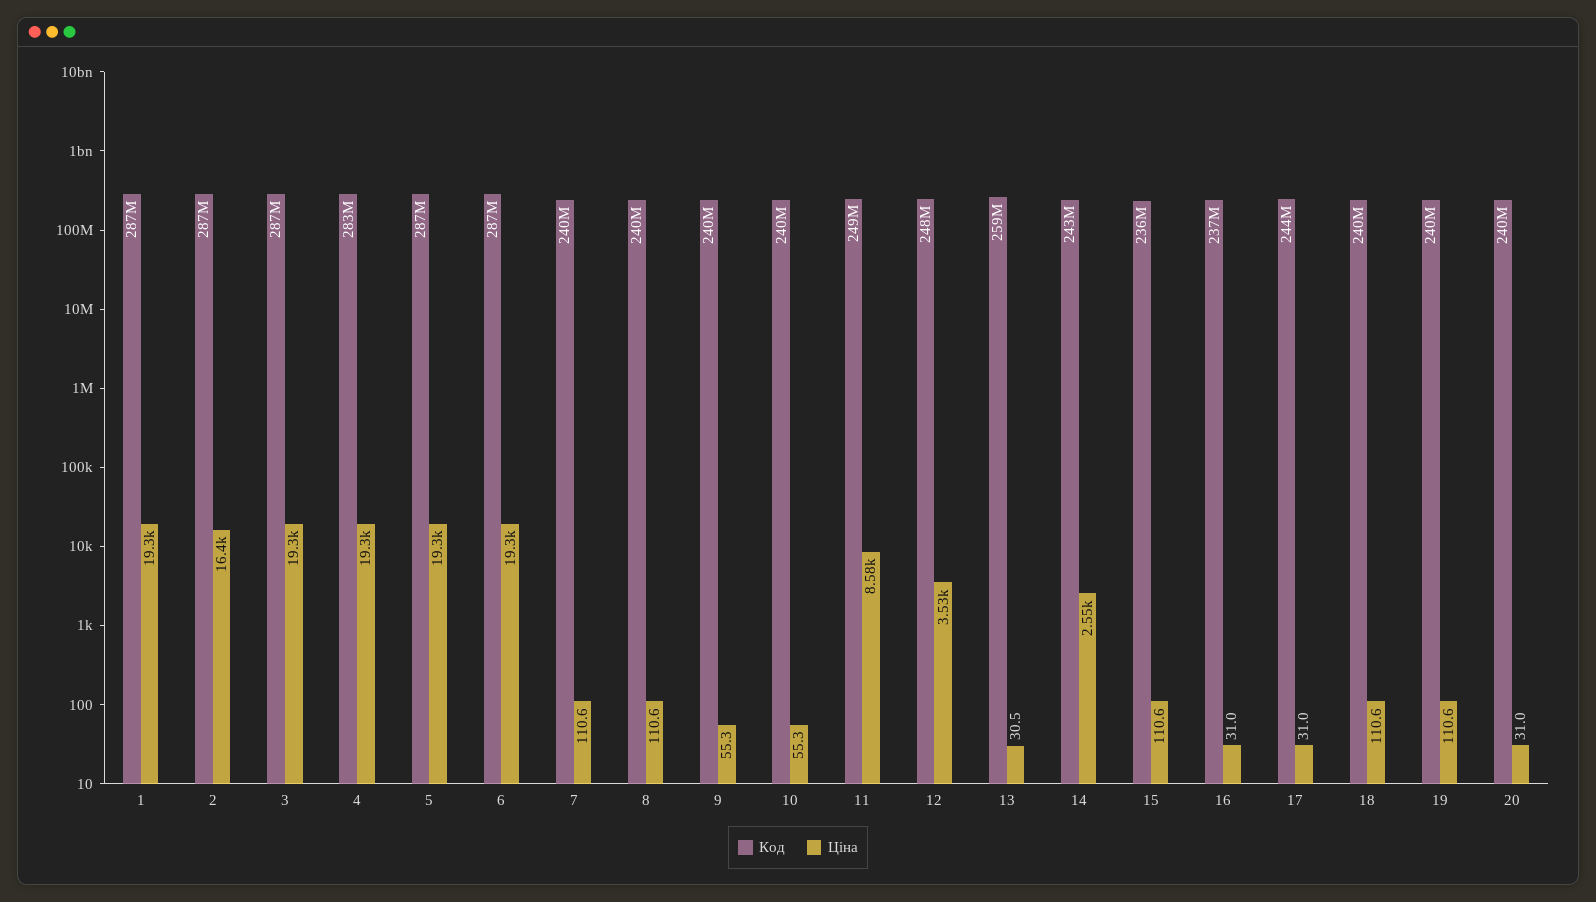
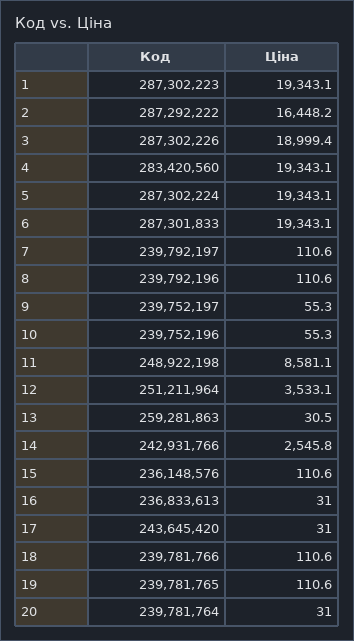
Ціна, 3: 19300 -> 18999.4
Код, 12: 248000000 -> 251211964

